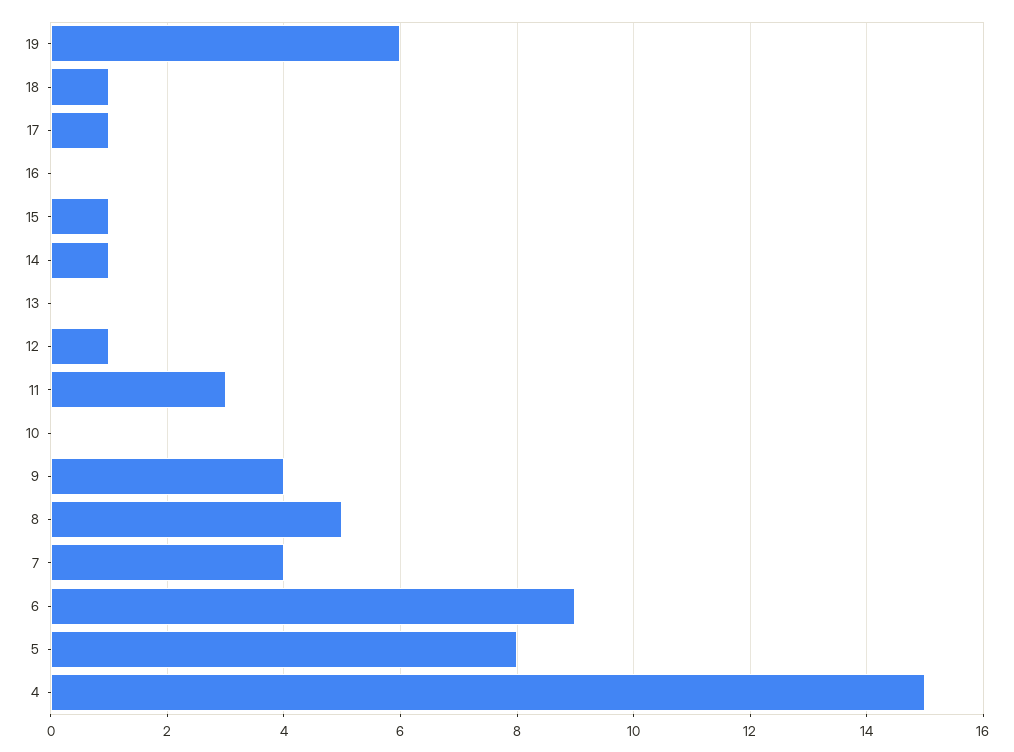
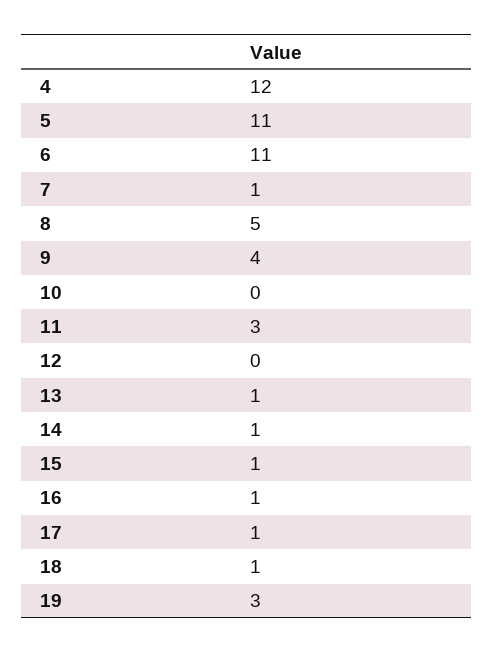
19: 6 -> 3
16: 0 -> 1
13: 0 -> 1
12: 1 -> 0
7: 4 -> 1
6: 9 -> 11
5: 8 -> 11
4: 15 -> 12

